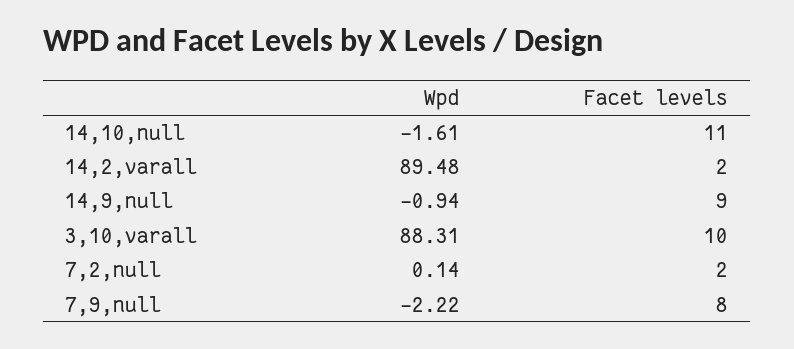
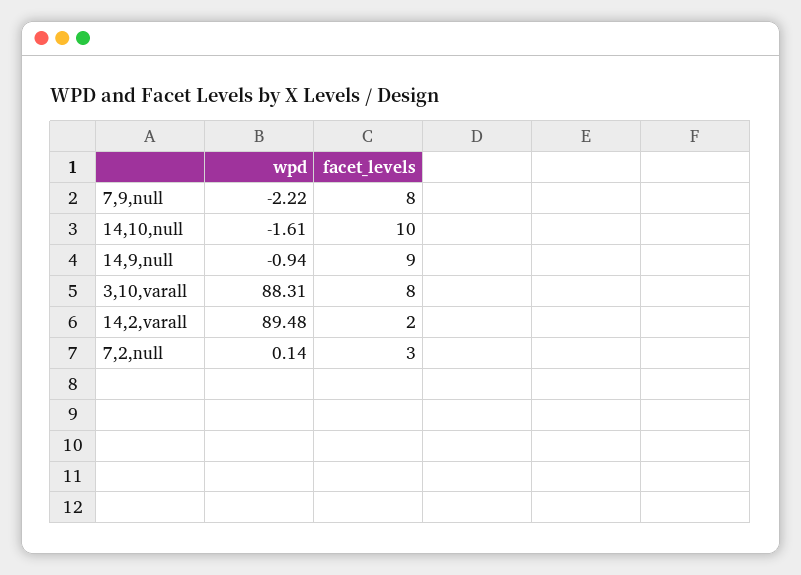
Facet levels, 14,10,null: 11 -> 10
Facet levels, 3,10,varall: 10 -> 8
Facet levels, 7,2,null: 2 -> 3

